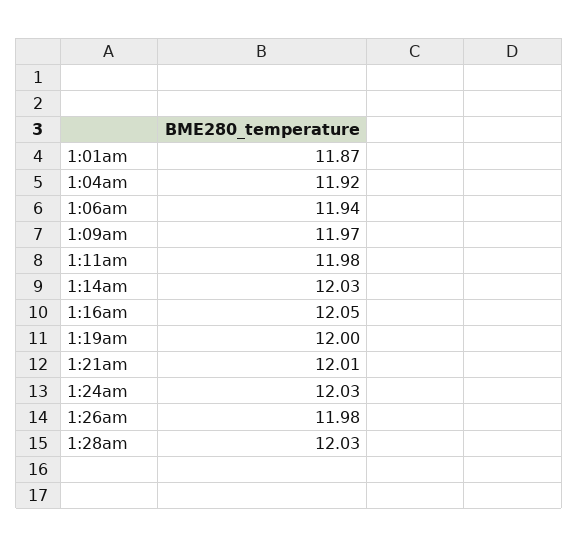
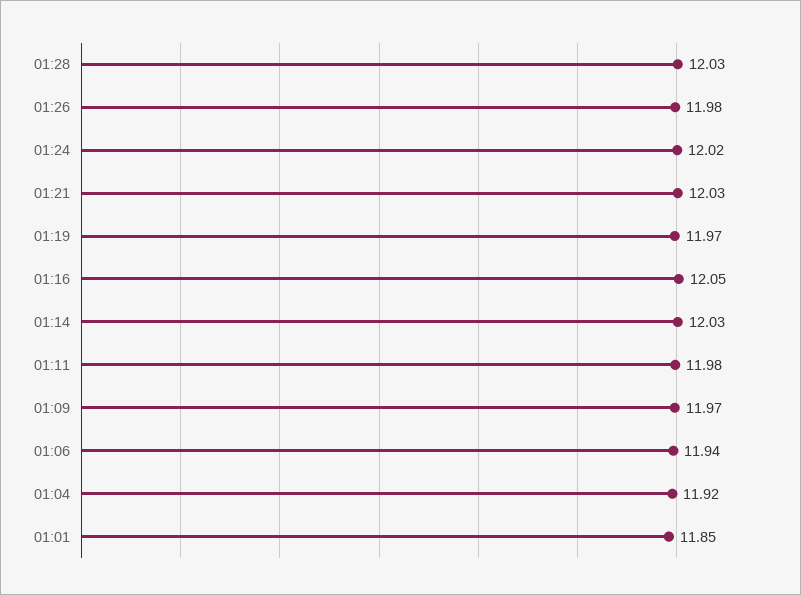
1:01am: 11.87 -> 11.85
1:19am: 12 -> 11.97
1:21am: 12.01 -> 12.03
1:24am: 12.03 -> 12.02

